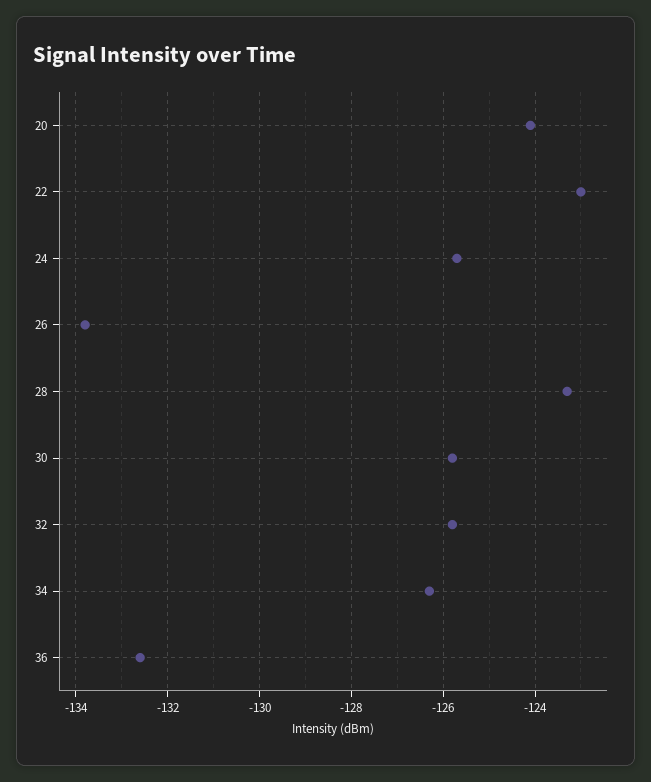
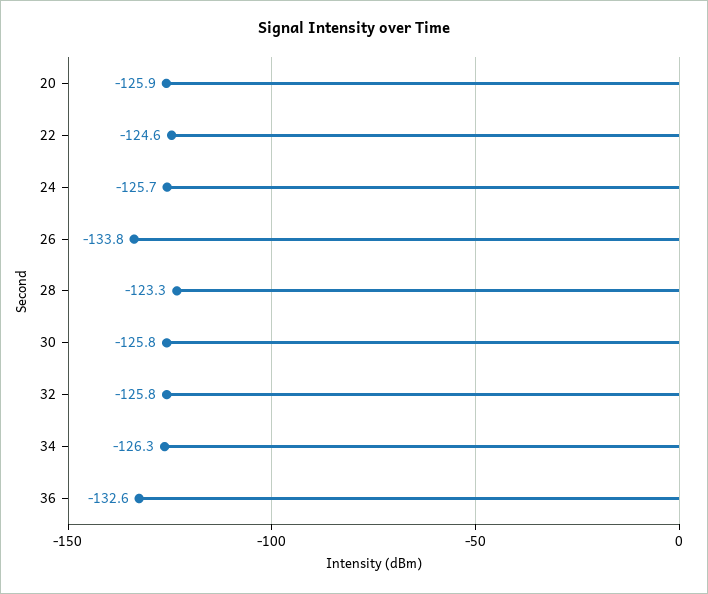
20: -124 -> -125.9
22: -123 -> -124.6

